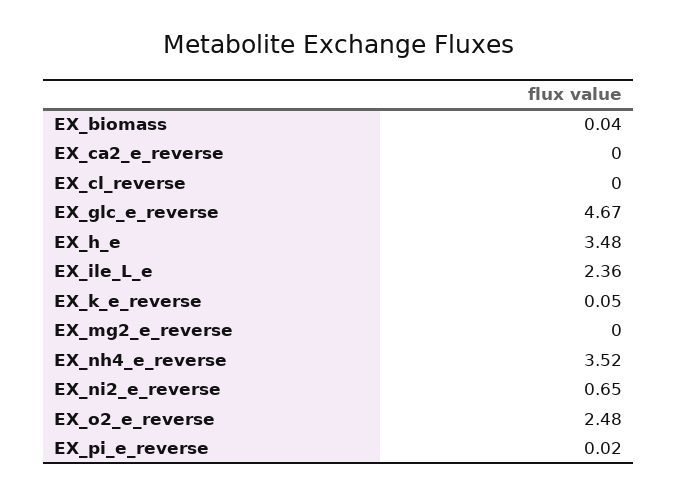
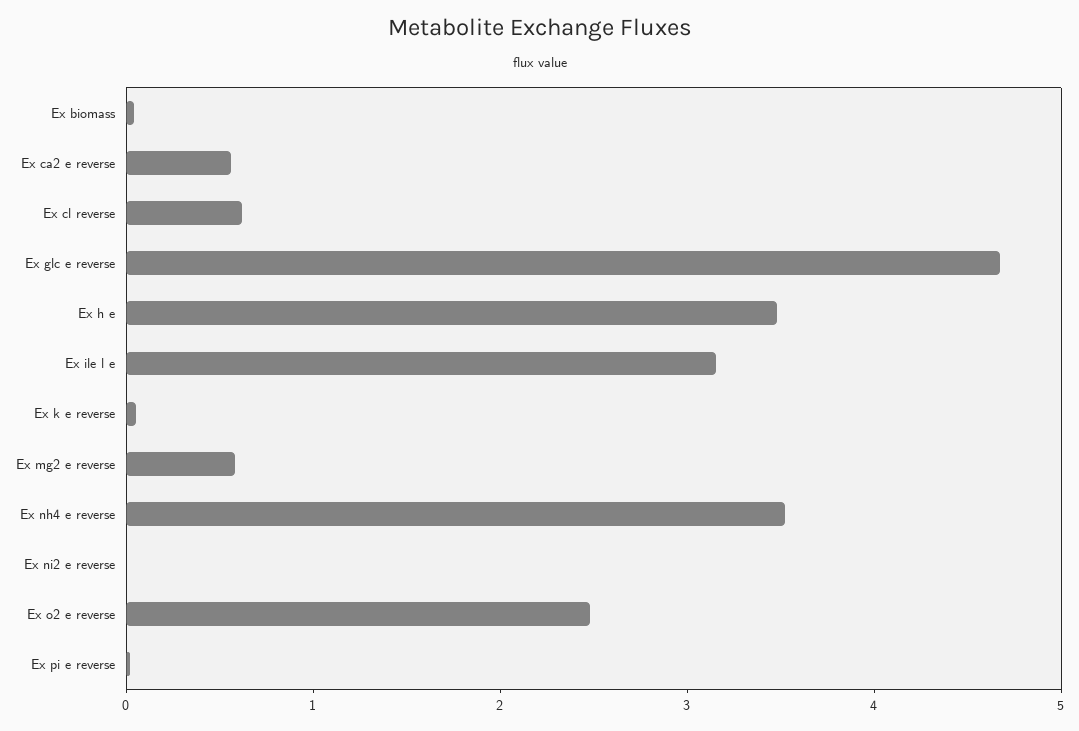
EX_ca2_e_reverse: 0 -> 0.6
EX_cl_reverse: 0 -> 0.6
EX_ile_L_e: 2.36 -> 3.2
EX_mg2_e_reverse: 0 -> 0.6
EX_ni2_e_reverse: 0.65 -> 0

